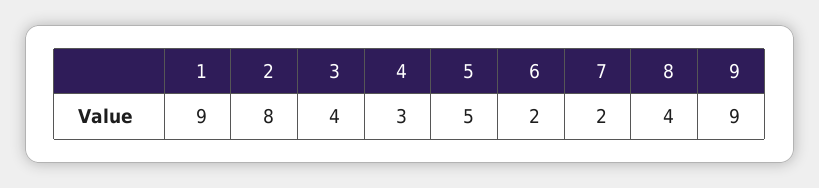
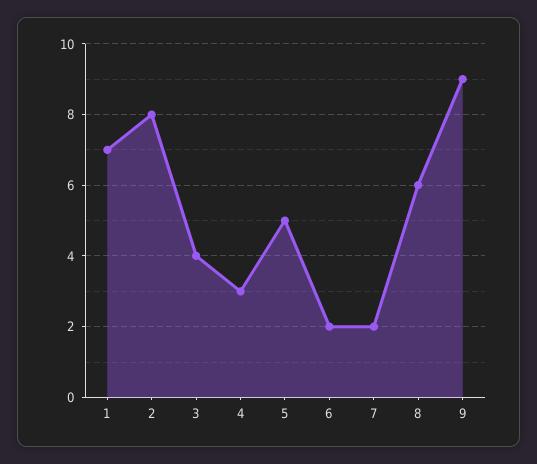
1: 9 -> 7
8: 4 -> 6

